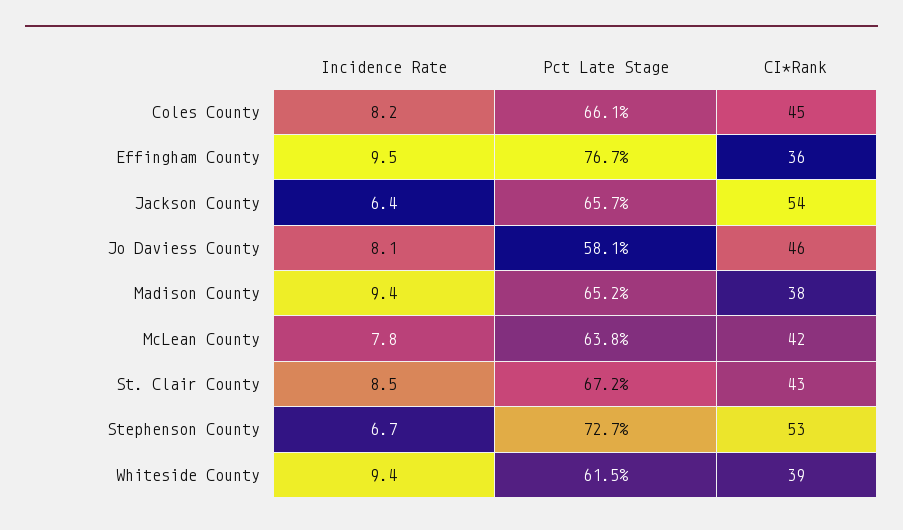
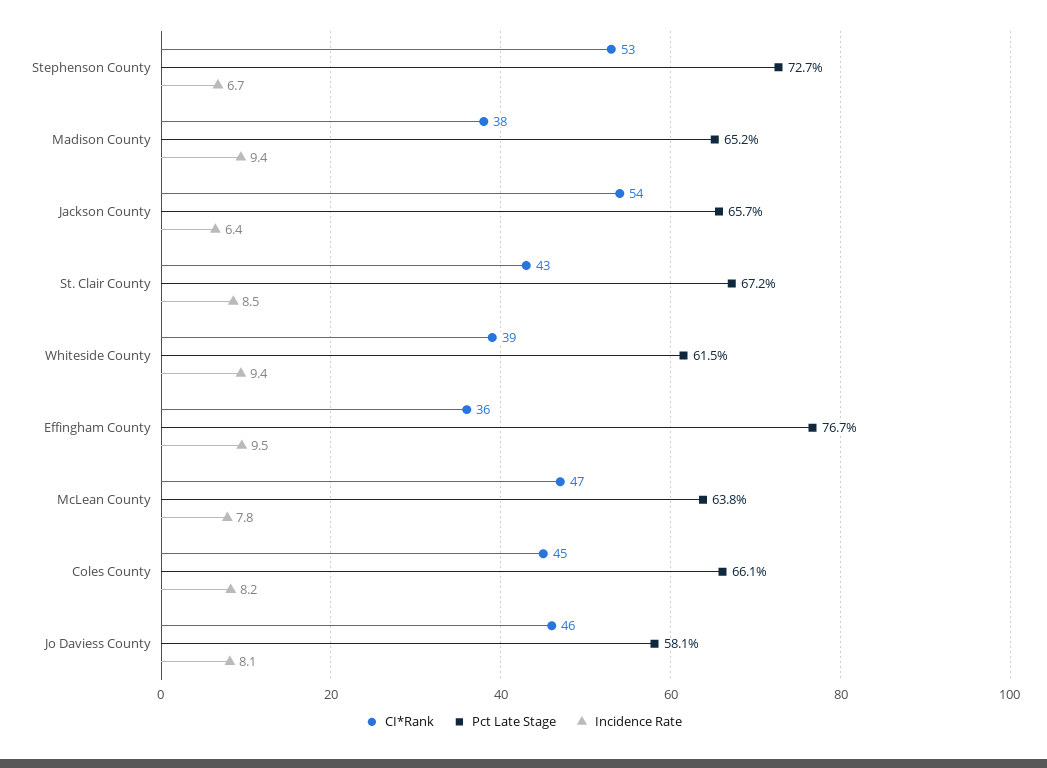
CI*Rank, McLean County: 42 -> 47

